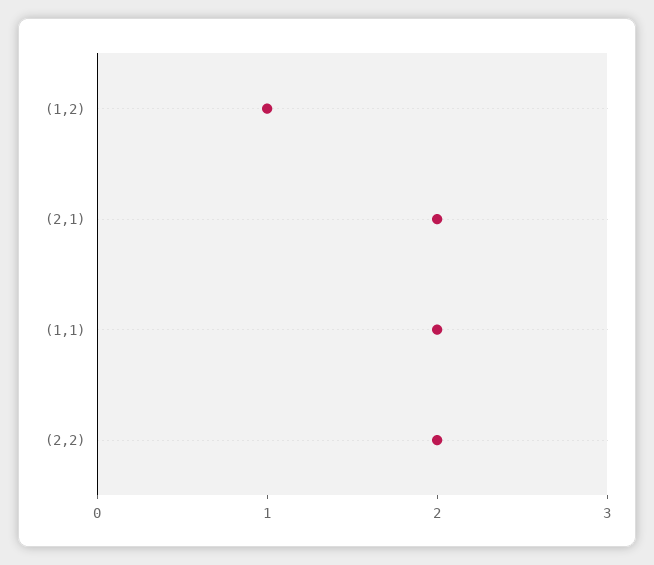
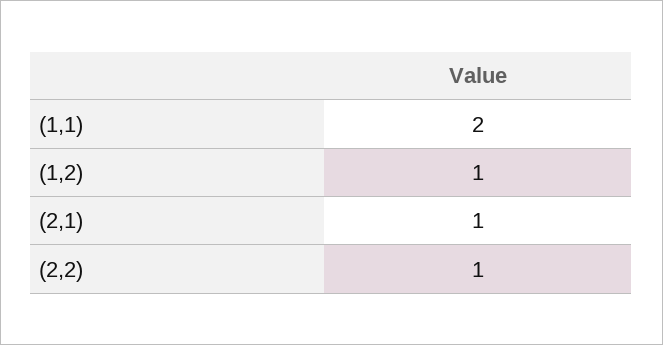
(2,1): 2 -> 1
(2,2): 2 -> 1

